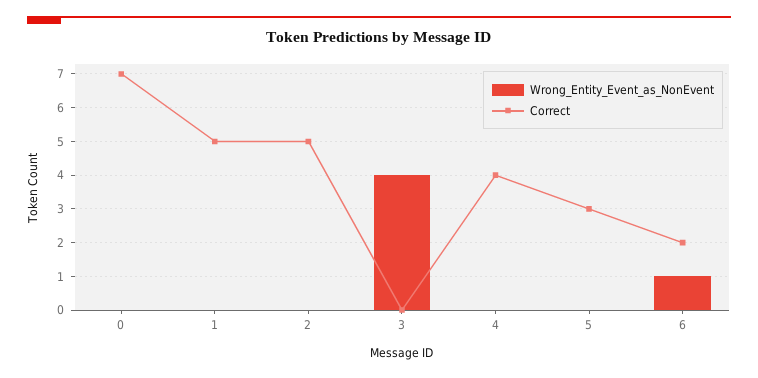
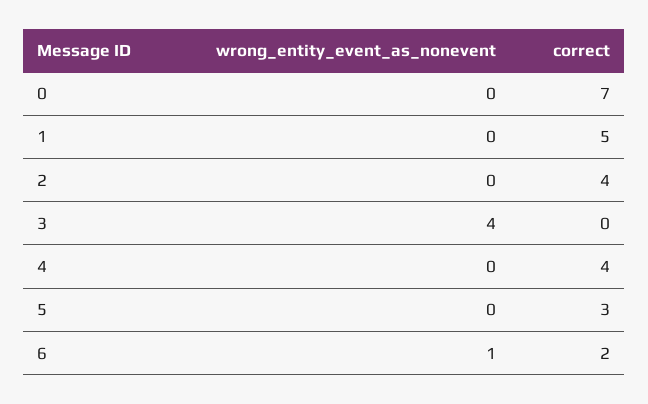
Correct, 2: 5 -> 4

